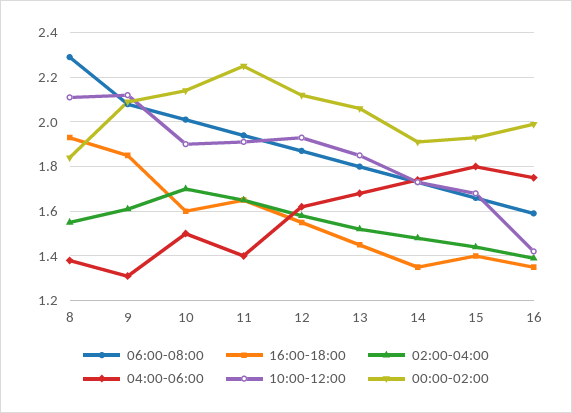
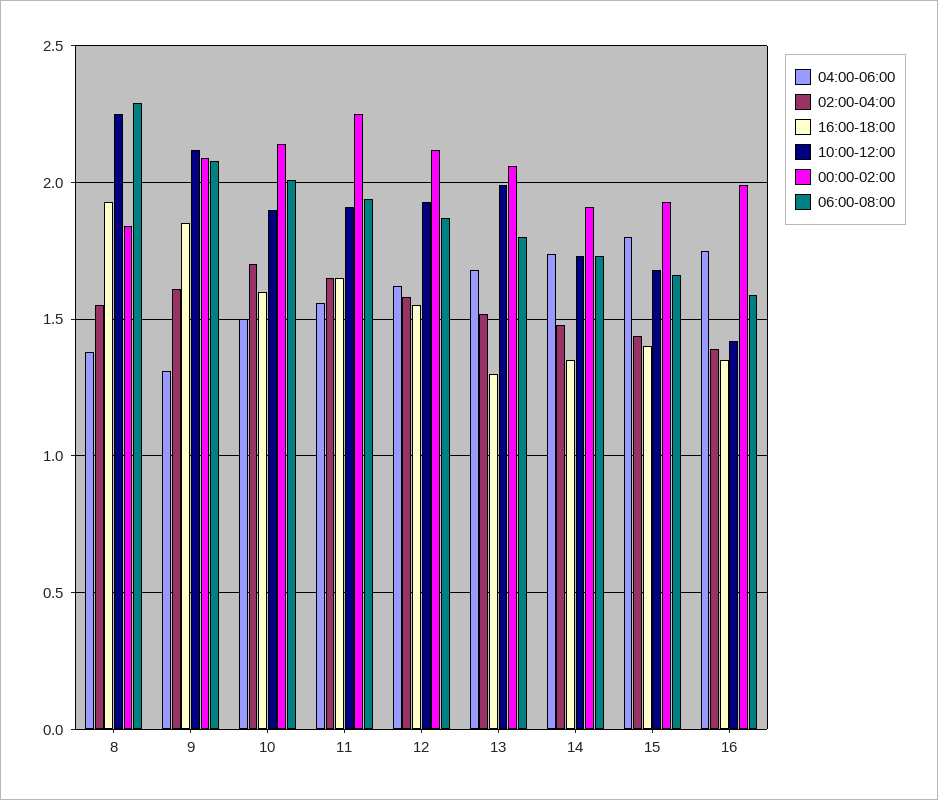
10:00-12:00, 8: 2.1 -> 2.25
04:00-06:00, 11: 1.4 -> 1.55
16:00-18:00, 13: 1.45 -> 1.3
10:00-12:00, 13: 1.85 -> 2

